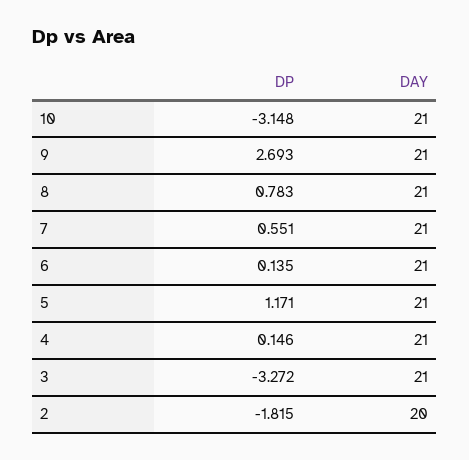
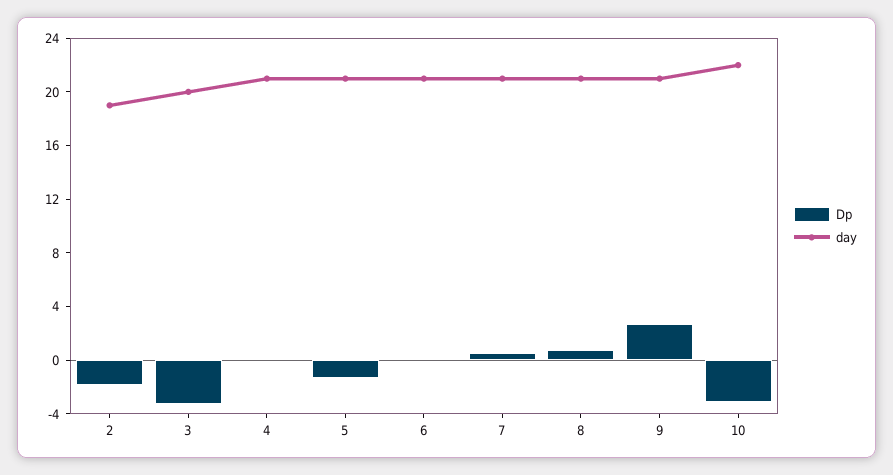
DAY, 10: 21 -> 22
DP, 5: 1.171 -> -1
DAY, 3: 21 -> 20
DAY, 2: 20 -> 19

